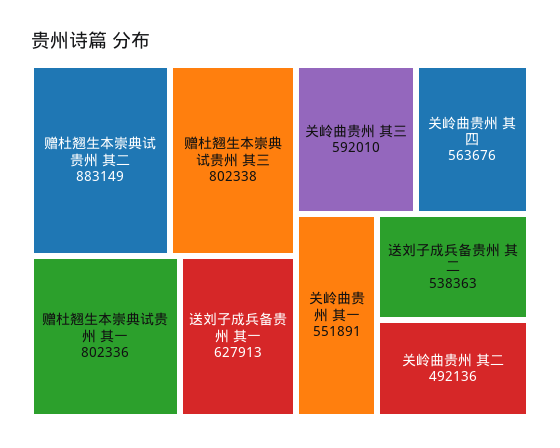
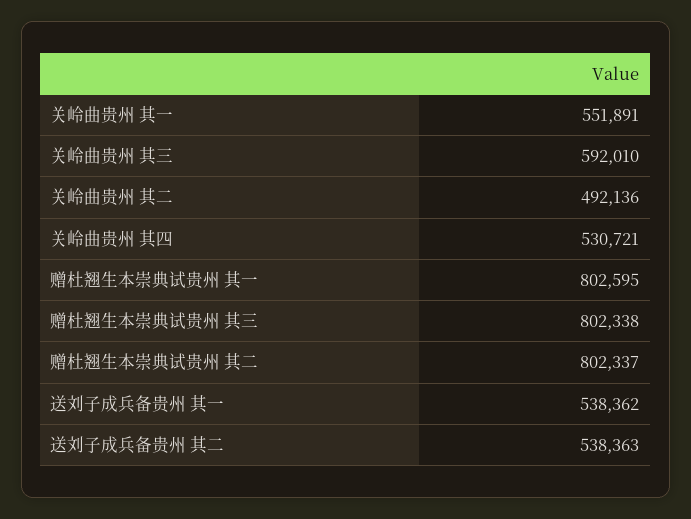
赠杜翘生本崇典试贵州 其二: 883149 -> 802337
赠杜翘生本崇典试贵州 其一: 802336 -> 802595
送刘子成兵备贵州 其一: 627913 -> 538362
关岭曲贵州 其四: 563676 -> 530721

